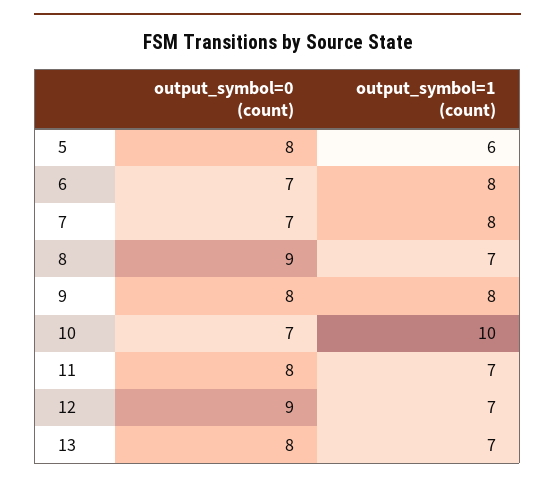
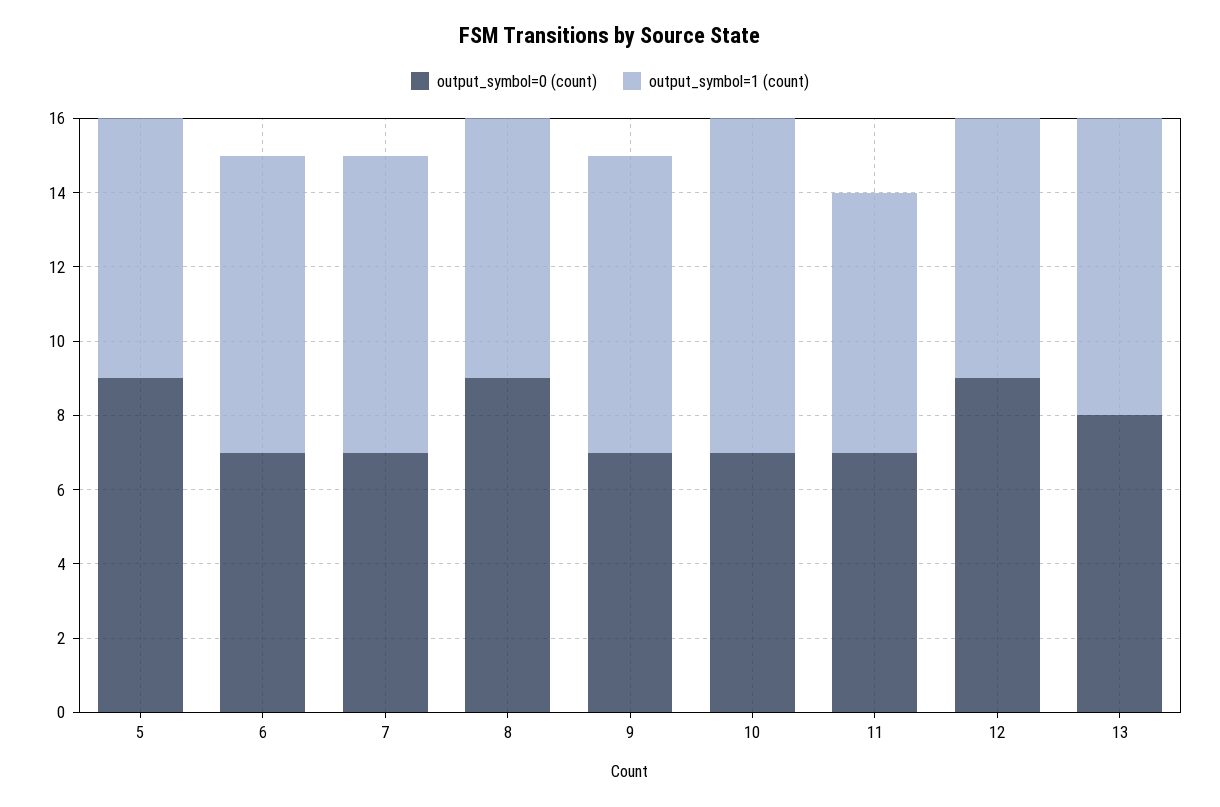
output_symbol=0 (count), 5: 8 -> 9
output_symbol=1 (count), 5: 6 -> 7
output_symbol=0 (count), 9: 8 -> 7
output_symbol=1 (count), 10: 10 -> 9
output_symbol=0 (count), 11: 8 -> 7
output_symbol=1 (count), 13: 7 -> 8

